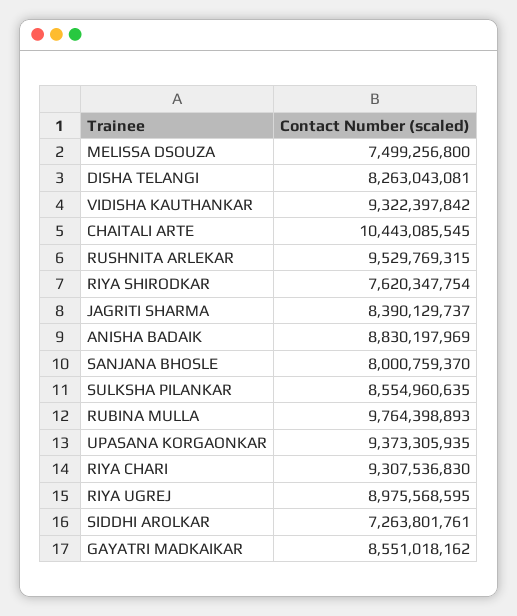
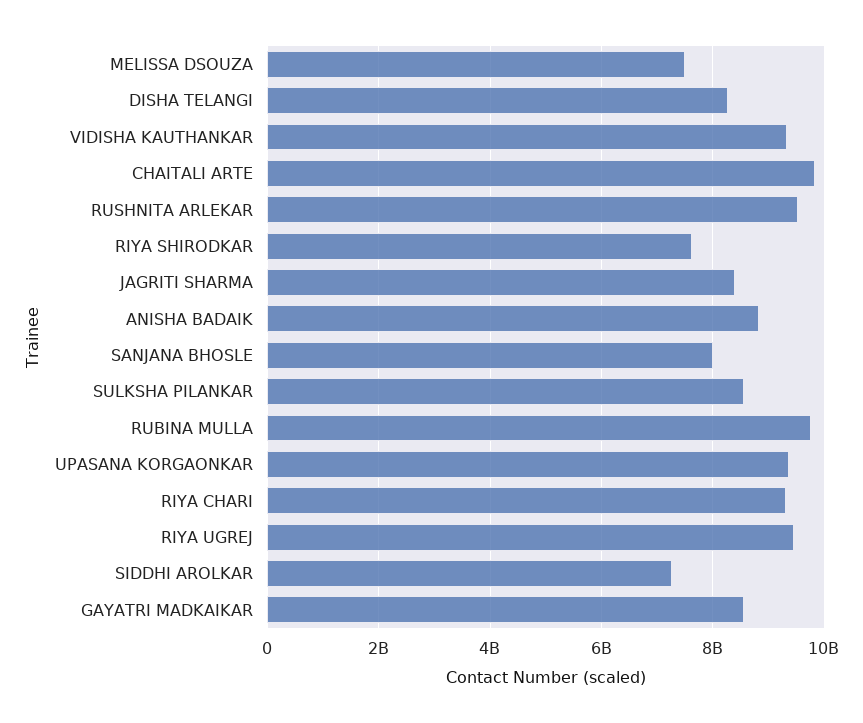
CHAITALI ARTE: 10443085545 -> 9800000000
RIYA UGREJ: 8975568595 -> 9400000000

